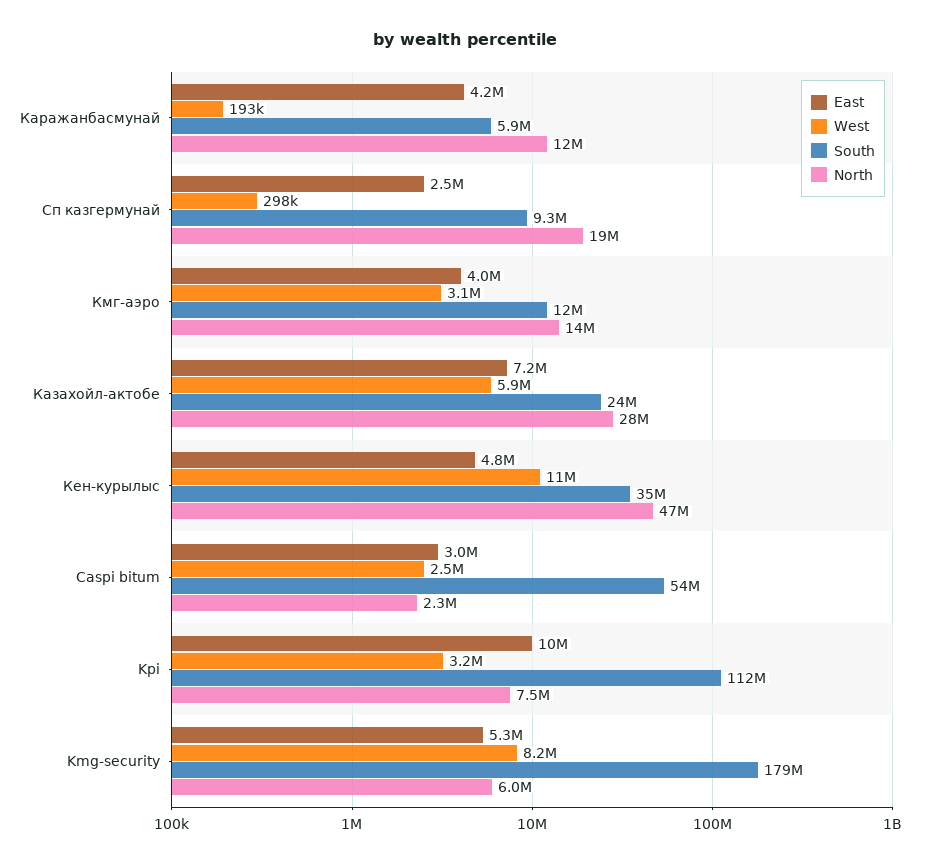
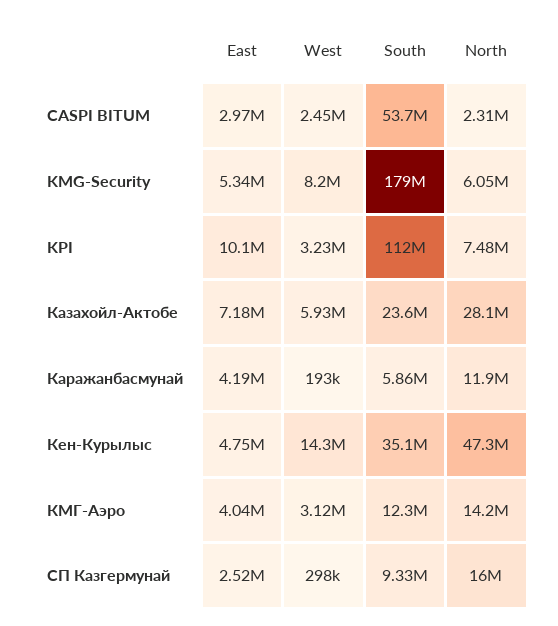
North, Сп казгермунай: 19000000 -> 16000000
West, Кен-курылыс: 11000000 -> 14300000

